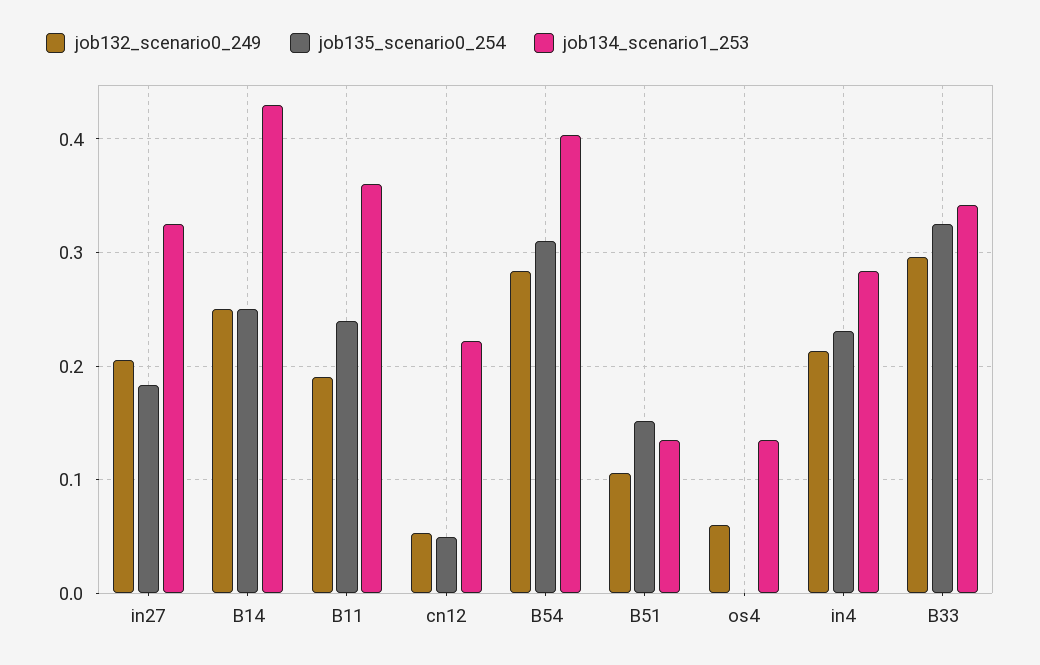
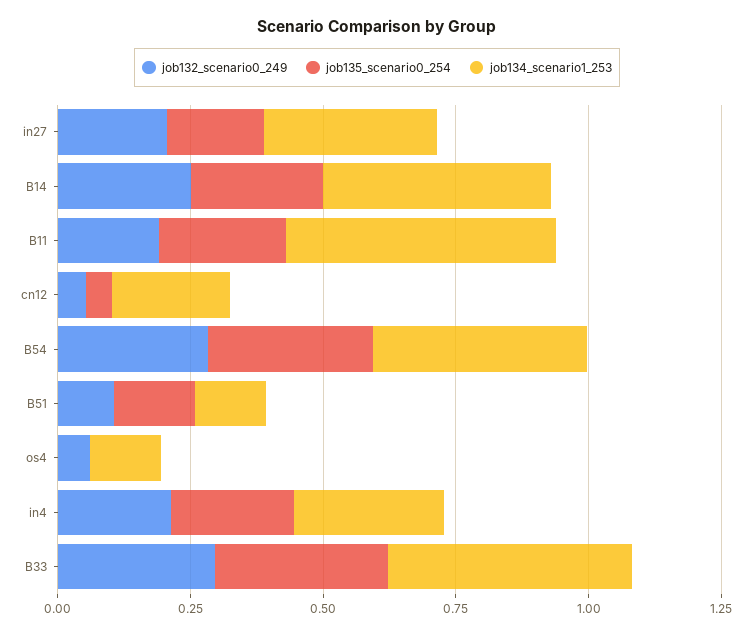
job134_scenario1_253, B11: 0.36 -> 0.5
job134_scenario1_253, B33: 0.34 -> 0.45

